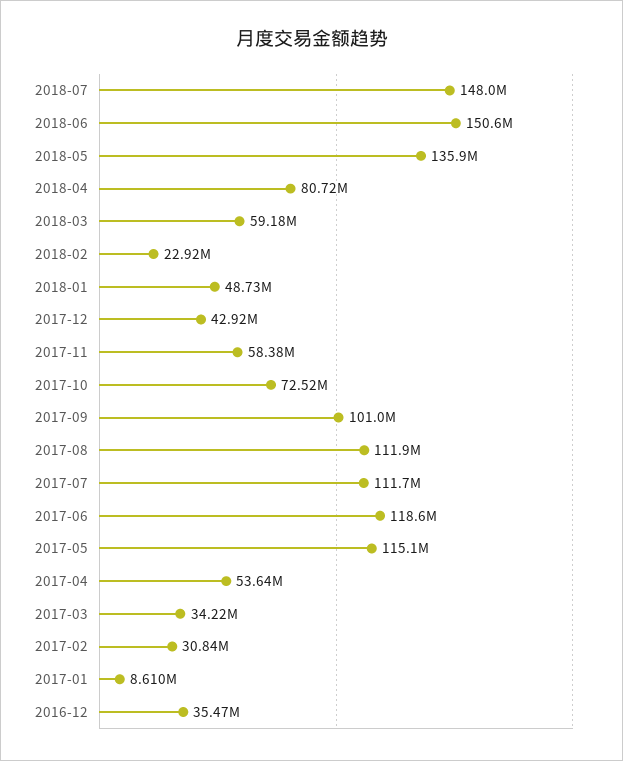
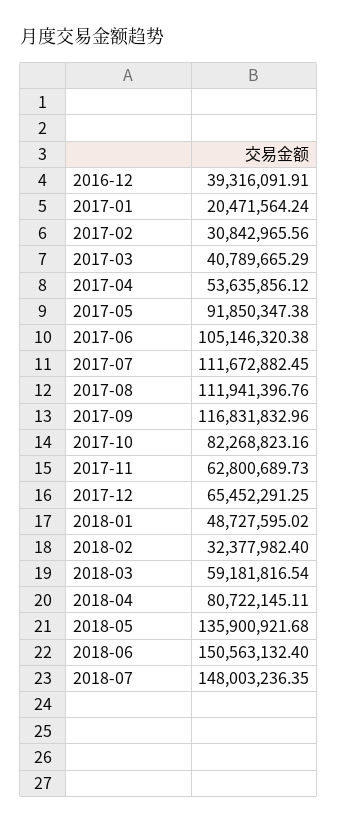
2018-02: 22920000 -> 32377982.4
2017-12: 42920000 -> 65452291.25
2017-11: 58380000 -> 62800689.73
2017-10: 72520000 -> 82268823.16
2017-09: 101000000 -> 116831832.96
2017-06: 118600000 -> 105146320.38
2017-05: 115100000 -> 91850347.38
2017-03: 34220000 -> 40789665.29
2017-01: 8610000 -> 20471564.24
2016-12: 35470000 -> 39316091.91

